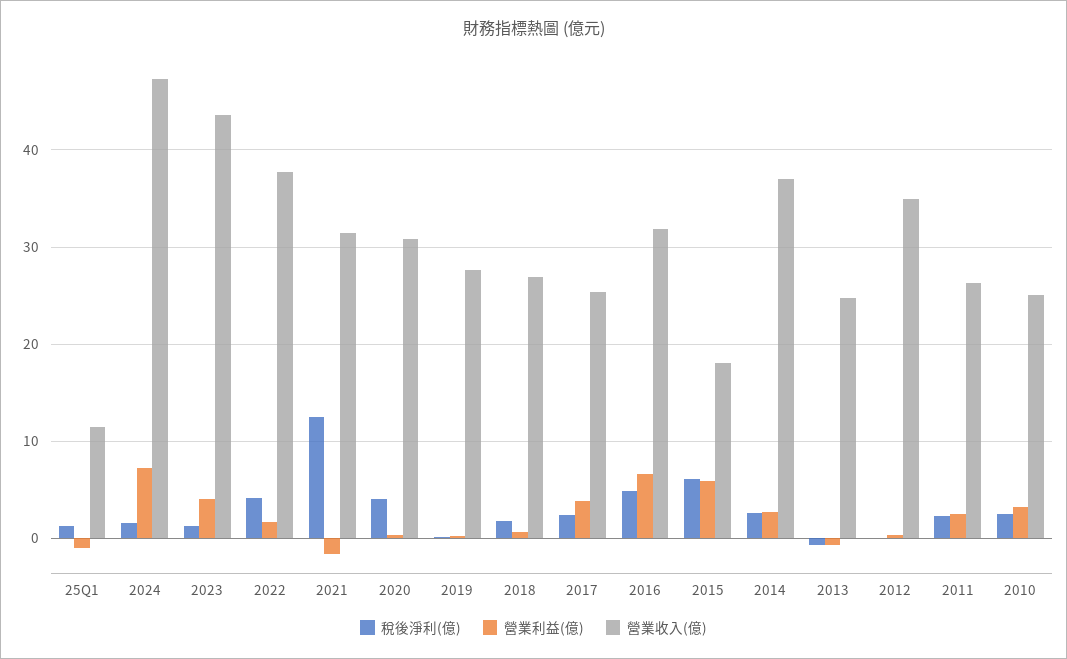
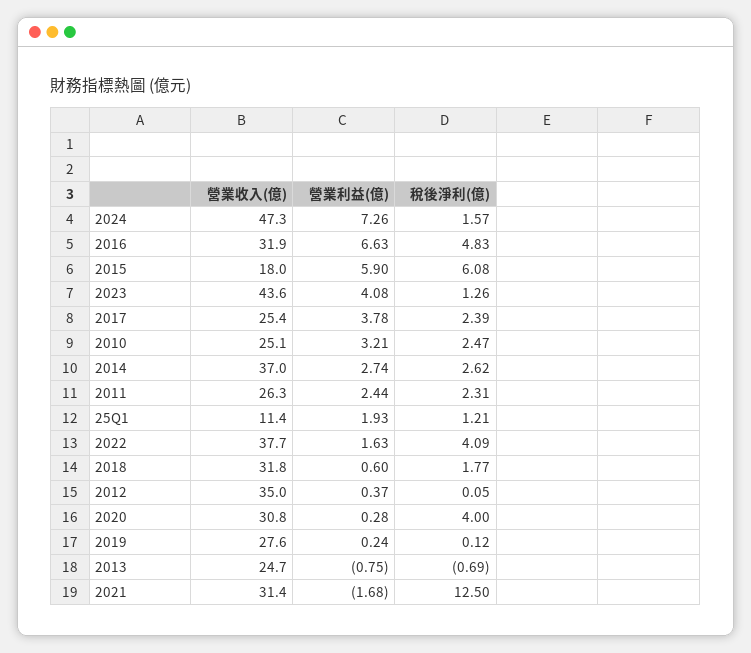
營業利益(億), 25Q1: -1 -> 1.93
營業收入(億), 2018: 27 -> 31.8

